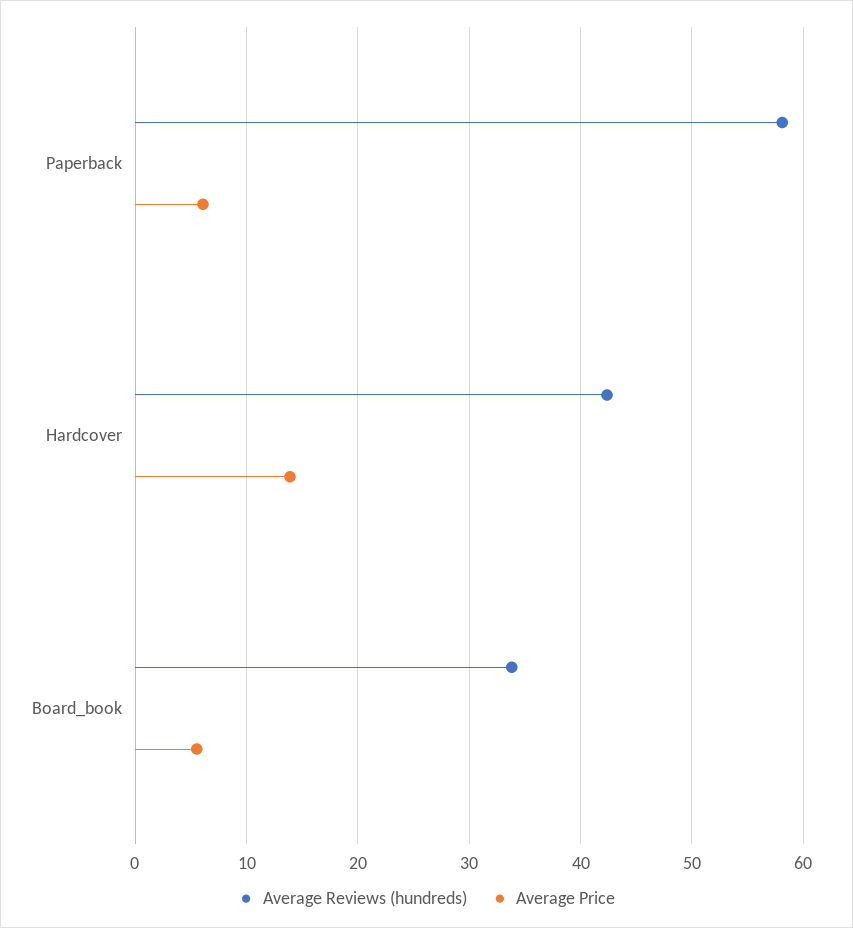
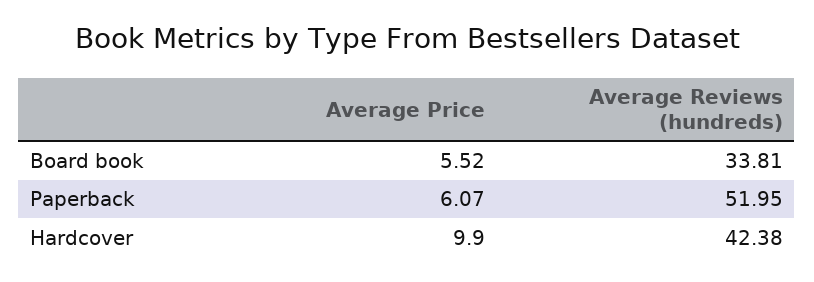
Average Reviews (hundreds), Paperback: 58 -> 51.95
Average Price, Hardcover: 14 -> 9.9

